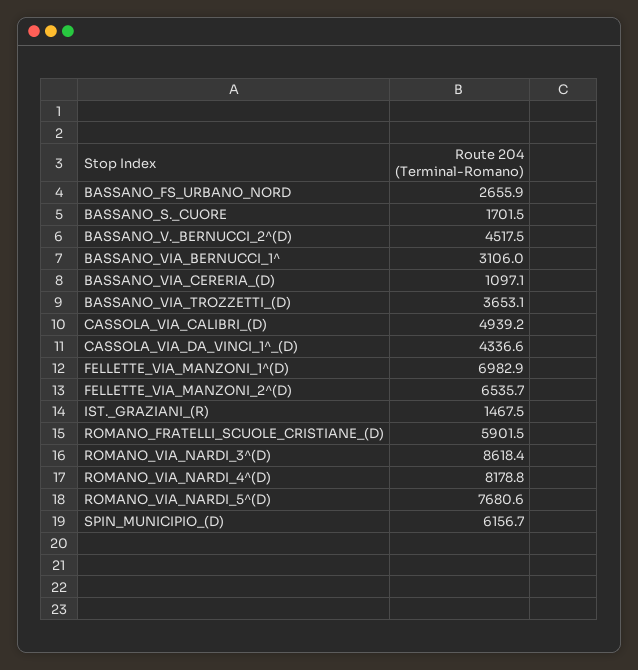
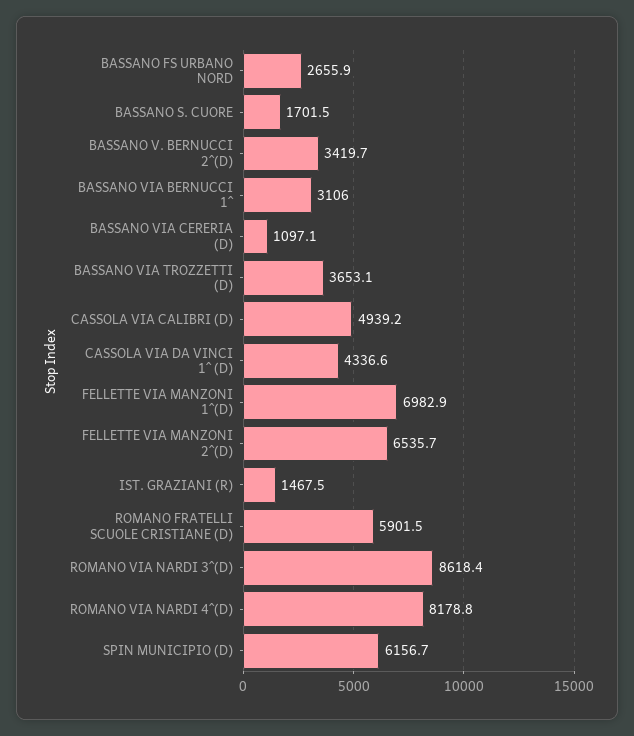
BASSANO_V._BERNUCCI_2^(D): 4517.5 -> 3419.7
ROMANO_VIA_NARDI_5^(D): 7680.6 -> none

